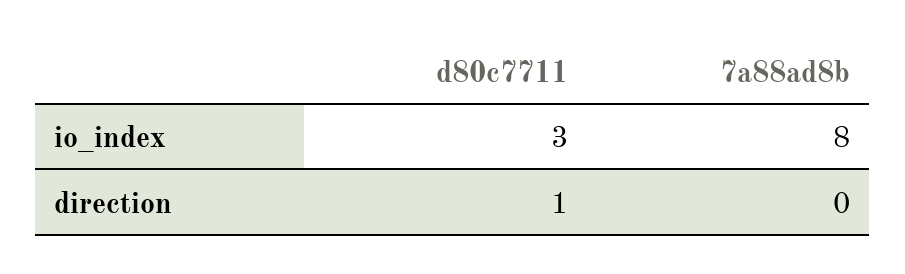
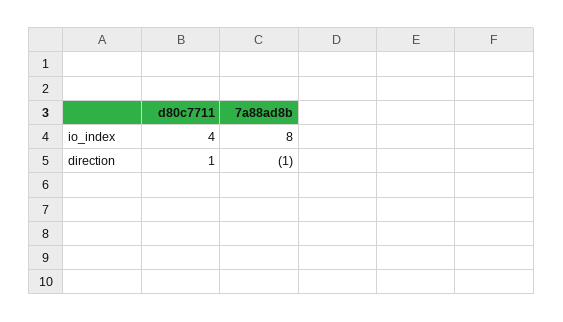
d80c7711, io_index: 3 -> 4
7a88ad8b, direction: 0 -> -1

